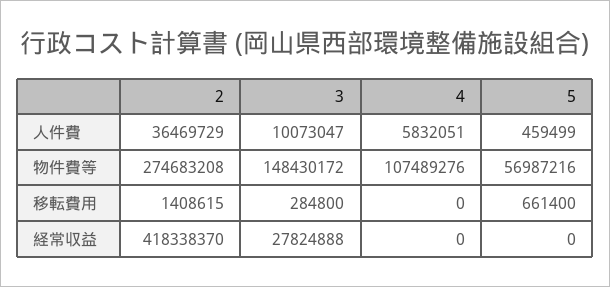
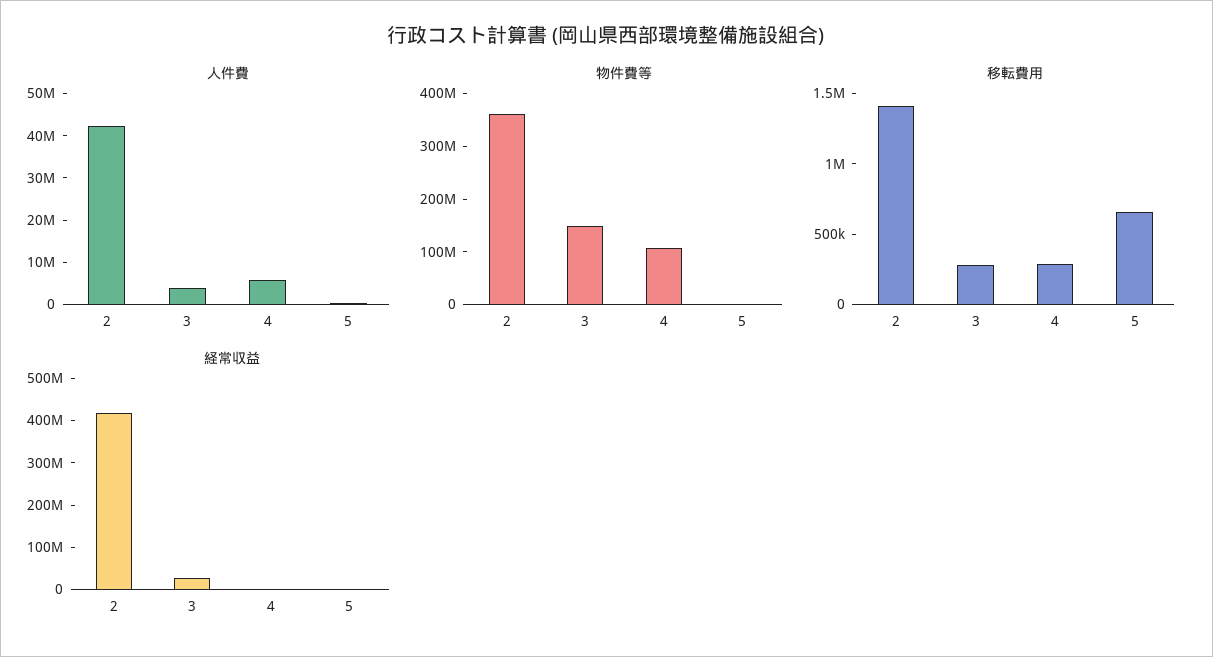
人件費, 2: 36469729 -> 42000000
人件費, 3: 10073047 -> 4000000
物件費等, 2: 274683208 -> 360000000
物件費等, 5: 56987216 -> 0
移転費用, 4: 0 -> 300000

